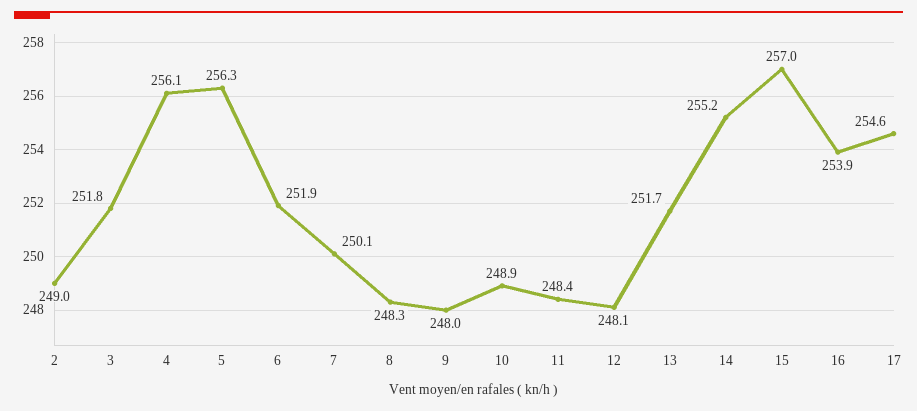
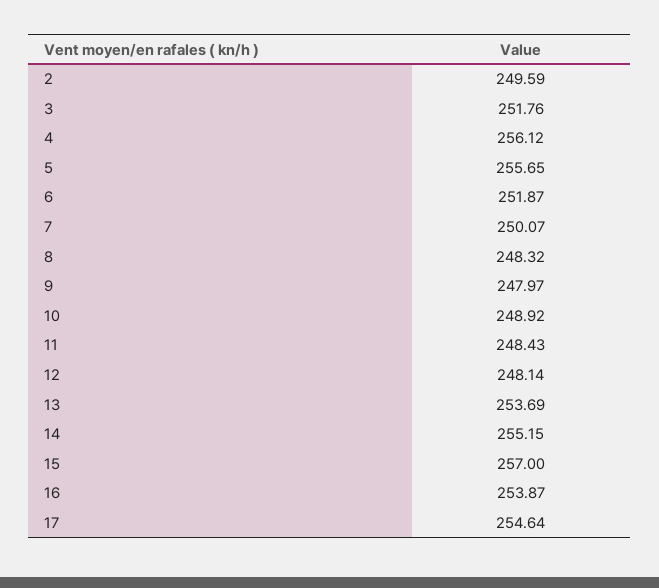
2: 249 -> 249.59
5: 256.3 -> 255.65
13: 251.7 -> 253.69

